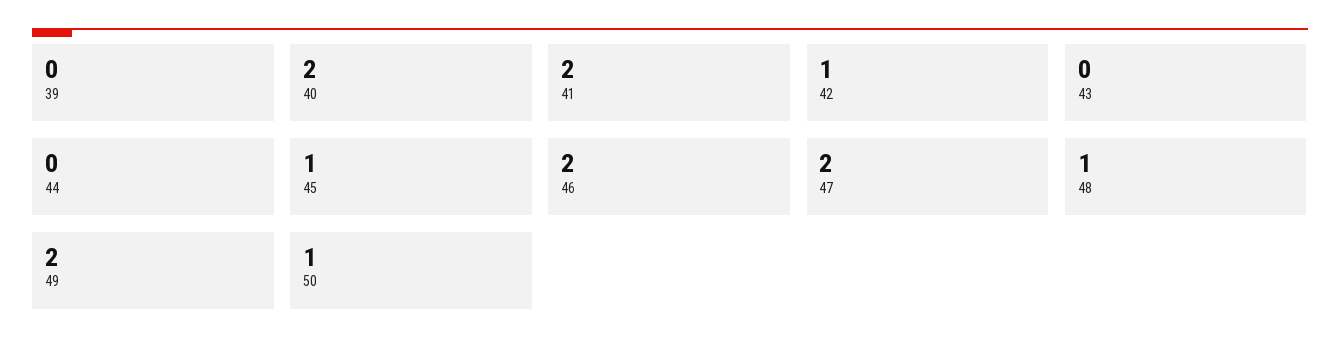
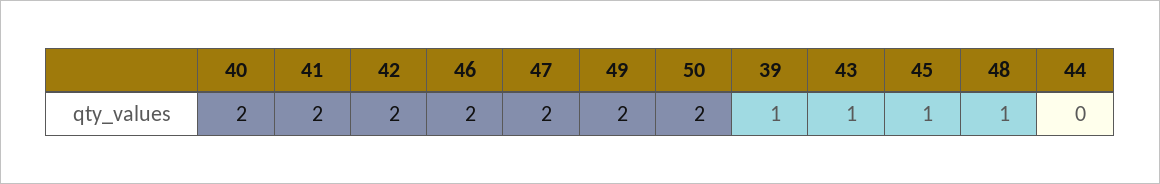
39: 0 -> 1
42: 1 -> 2
43: 0 -> 1
50: 1 -> 2

